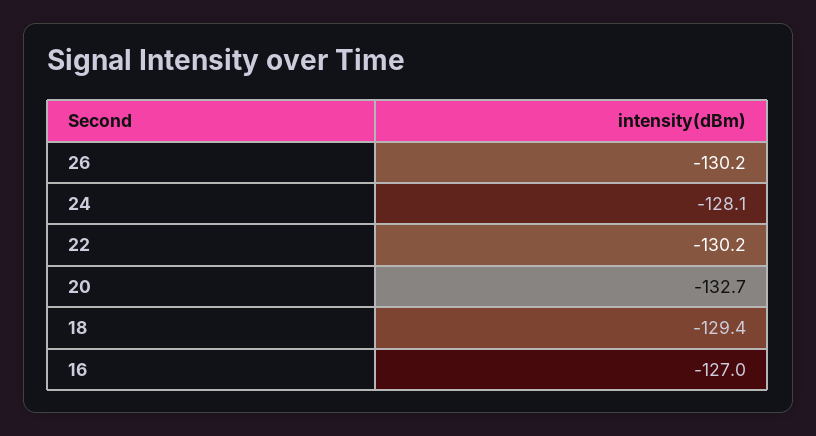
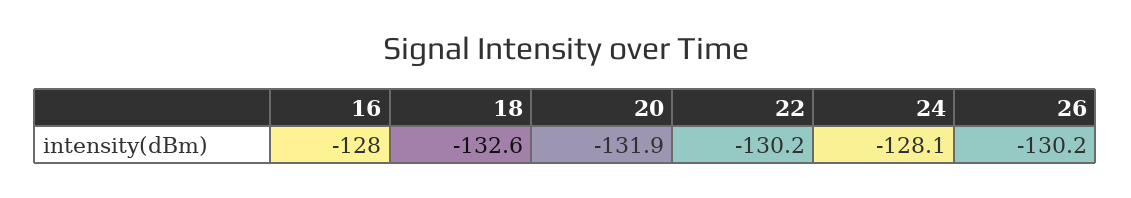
20: -132.7 -> -131.9
18: -129.4 -> -132.6
16: -127 -> -128

